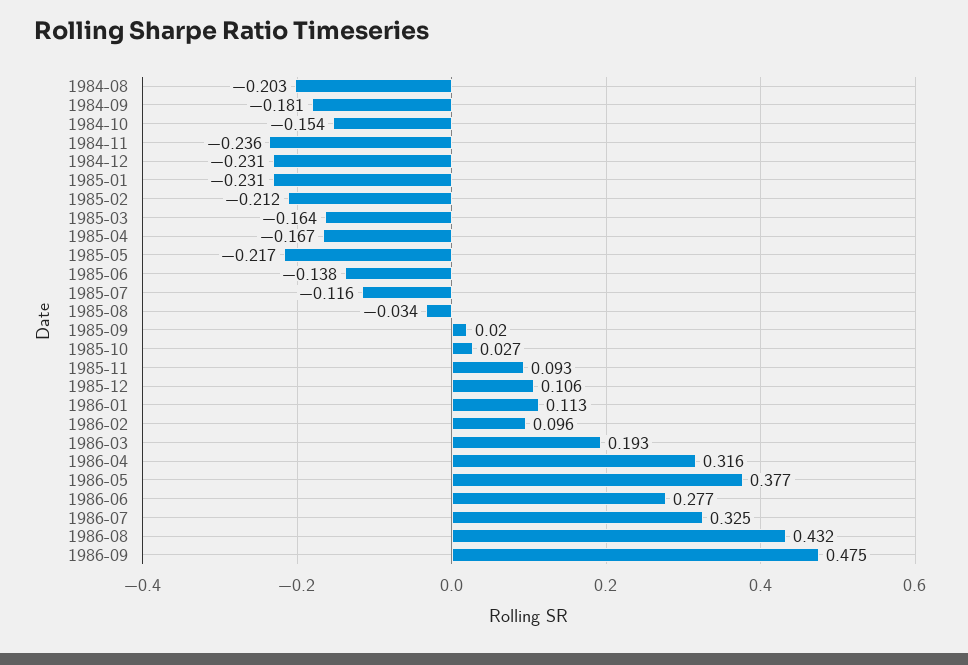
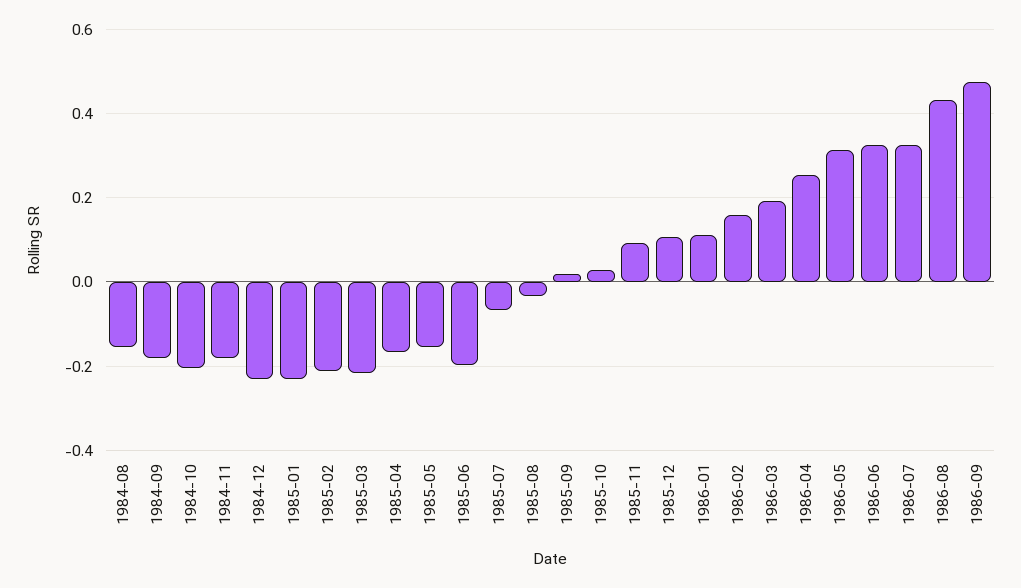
1984-08: -0.203 -> -0.16
1984-10: -0.154 -> -0.2
1984-11: -0.236 -> -0.18
1985-03: -0.164 -> -0.22
1985-05: -0.217 -> -0.16
1985-06: -0.138 -> -0.2
1985-07: -0.116 -> -0.06
1986-02: 0.096 -> 0.16
1986-04: 0.316 -> 0.26
1986-05: 0.377 -> 0.32
1986-06: 0.277 -> 0.32

